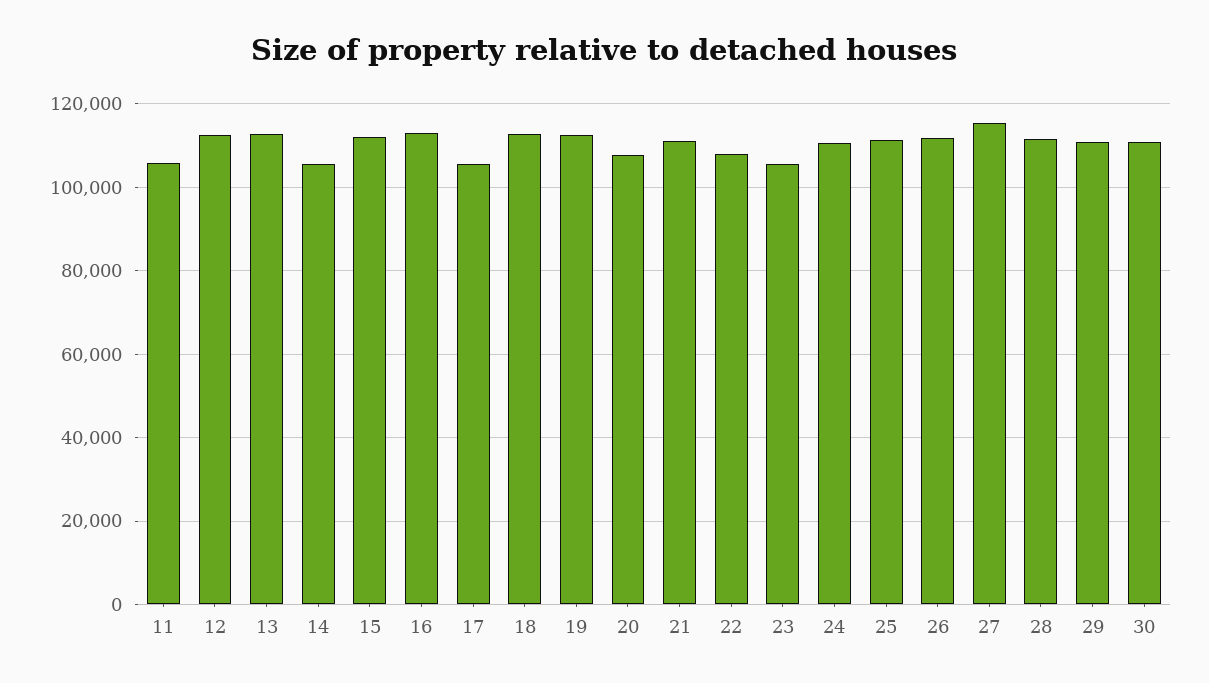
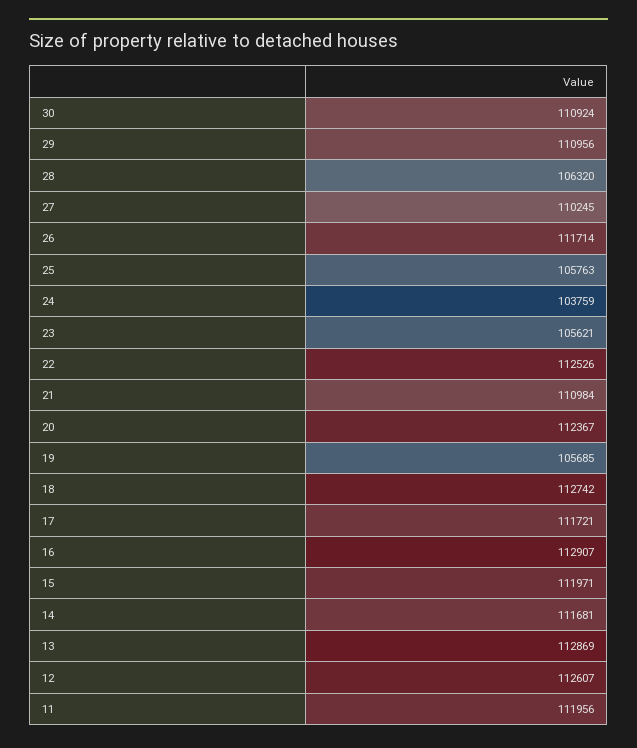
11: 106000 -> 111956
14: 106000 -> 111681
17: 106000 -> 111721
19: 112000 -> 105685
20: 108000 -> 112367
22: 108000 -> 112526
24: 110000 -> 103759
25: 112000 -> 105763
27: 116000 -> 110245
28: 112000 -> 106320

